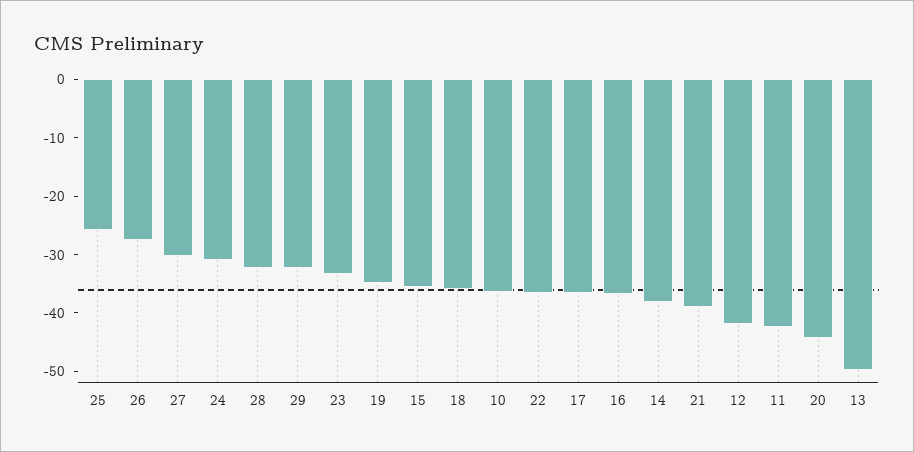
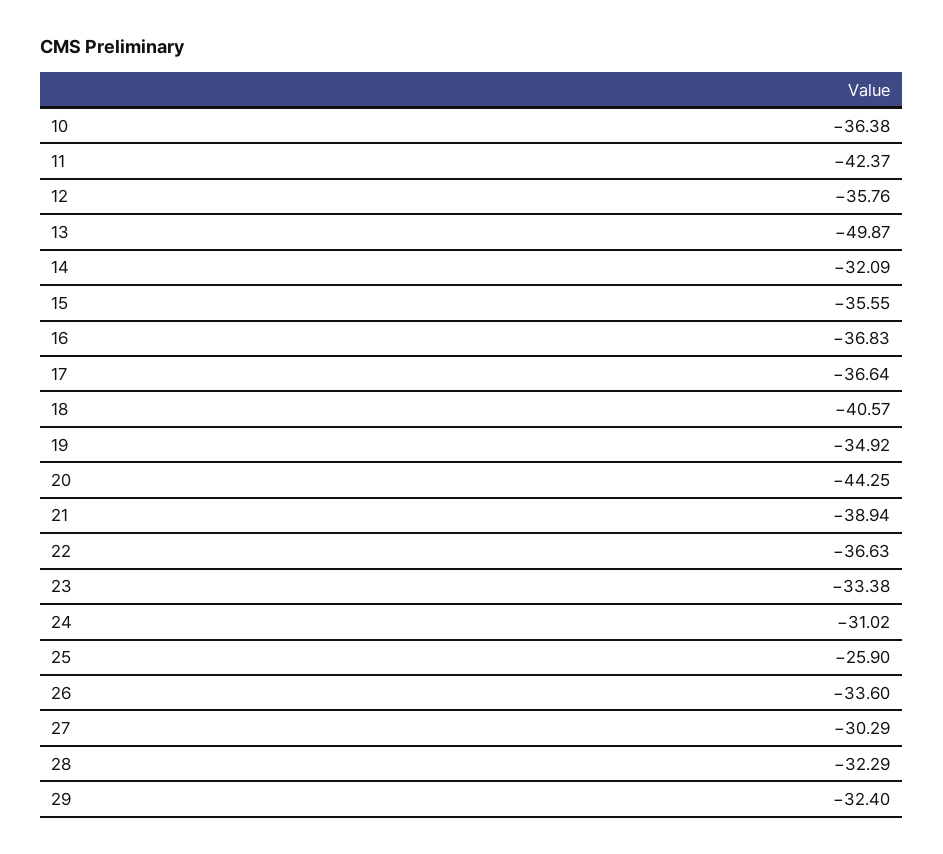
26: -28 -> -33.6
18: -36 -> -40.57
14: -38 -> -32.09
12: -42 -> -35.76

